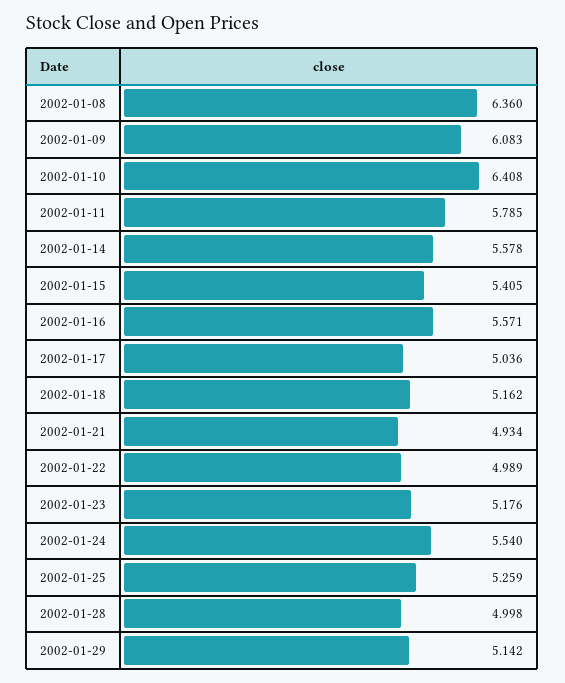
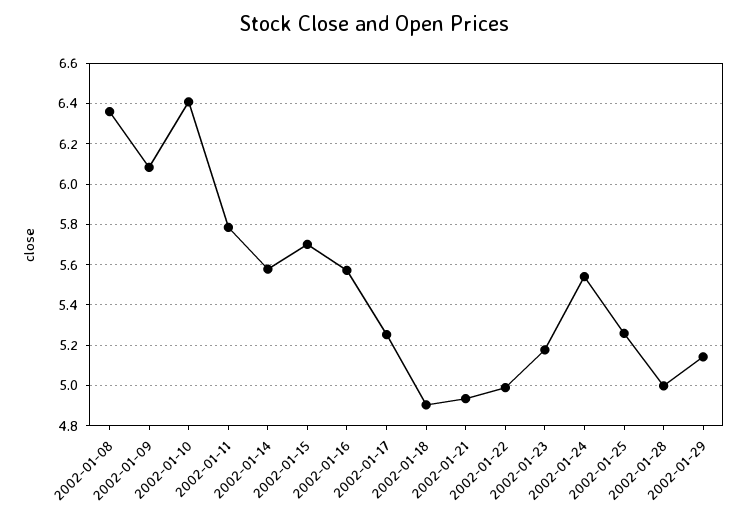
2002-01-15: 5.405 -> 5.7
2002-01-17: 5.036 -> 5.25
2002-01-18: 5.162 -> 4.9

